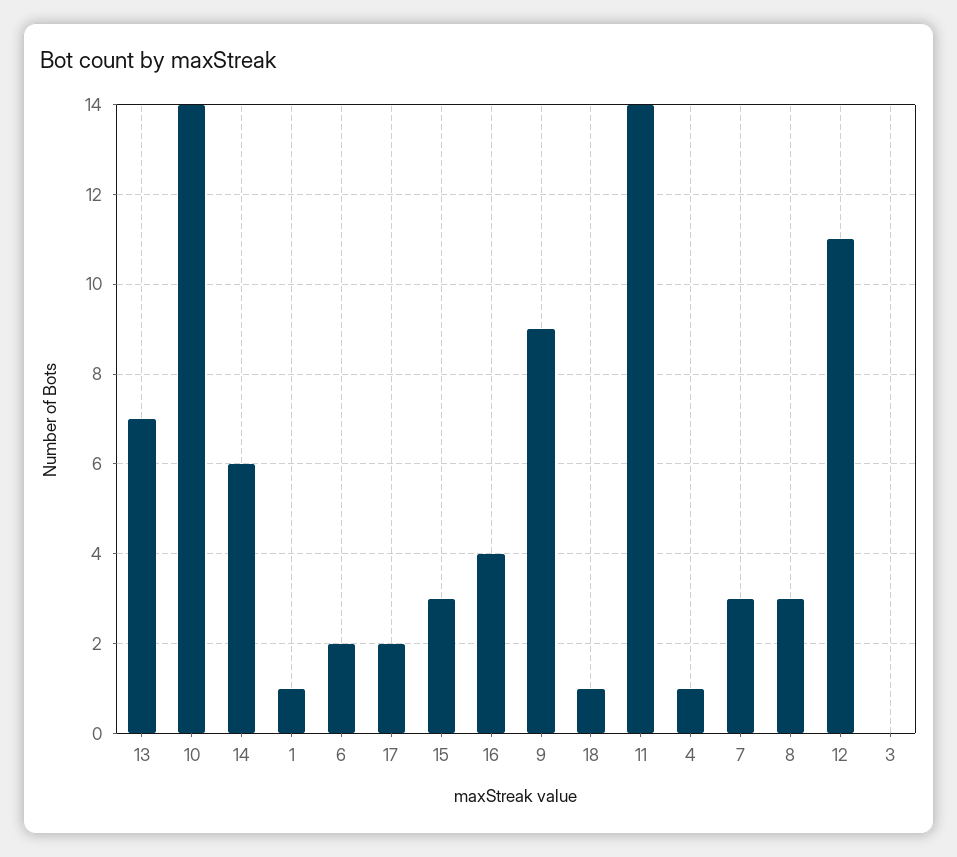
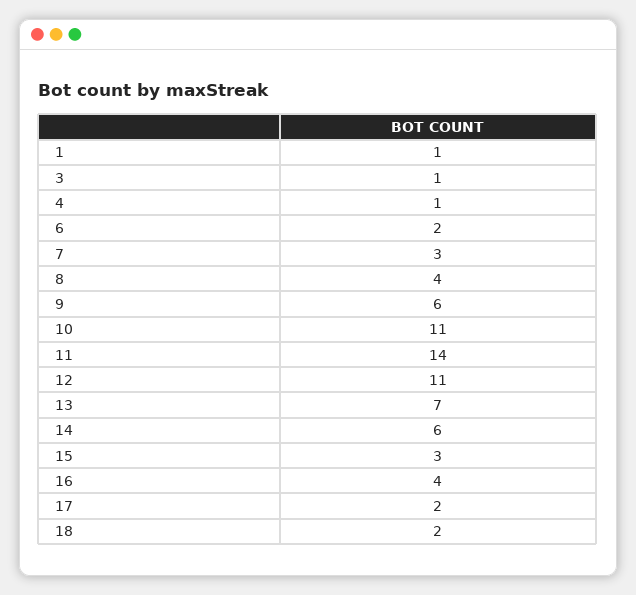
10: 14 -> 11
9: 9 -> 6
18: 1 -> 2
8: 3 -> 4
3: 0 -> 1

